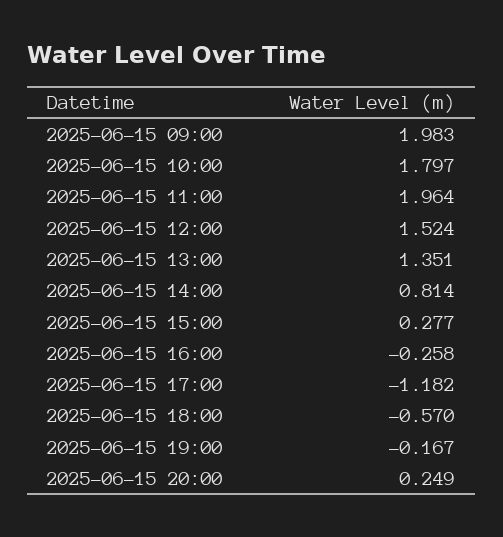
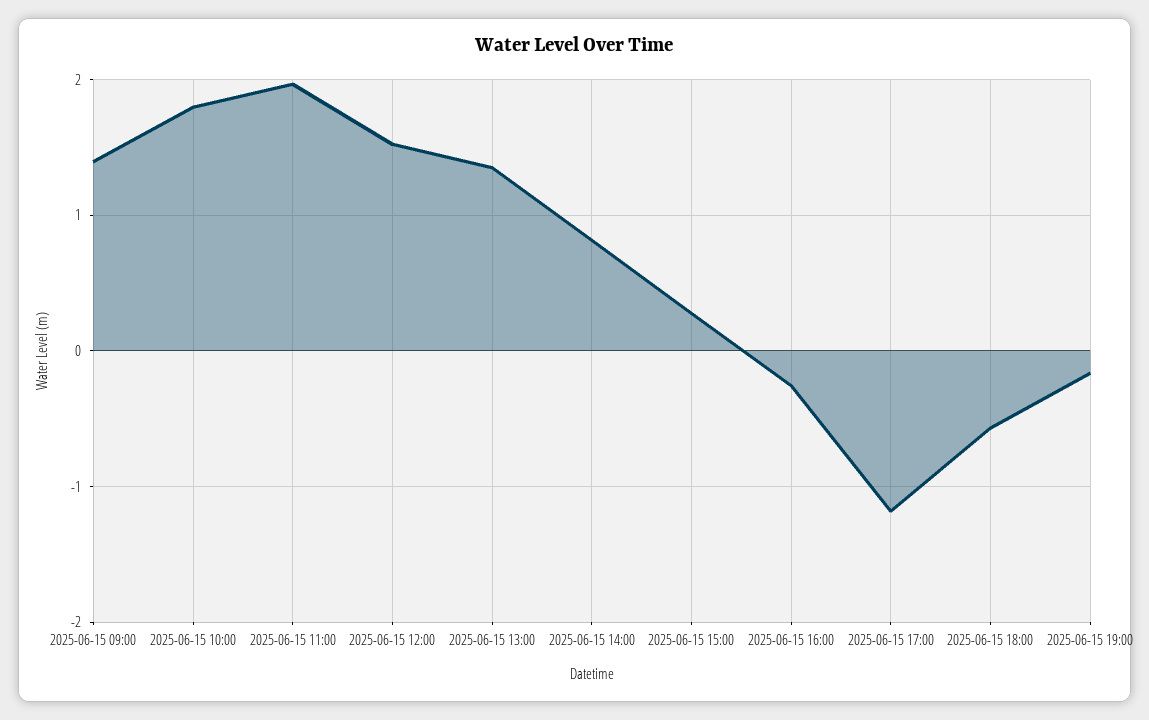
2025-06-15 09:00: 1.983 -> 1.4
2025-06-15 20:00: 0.249 -> none

